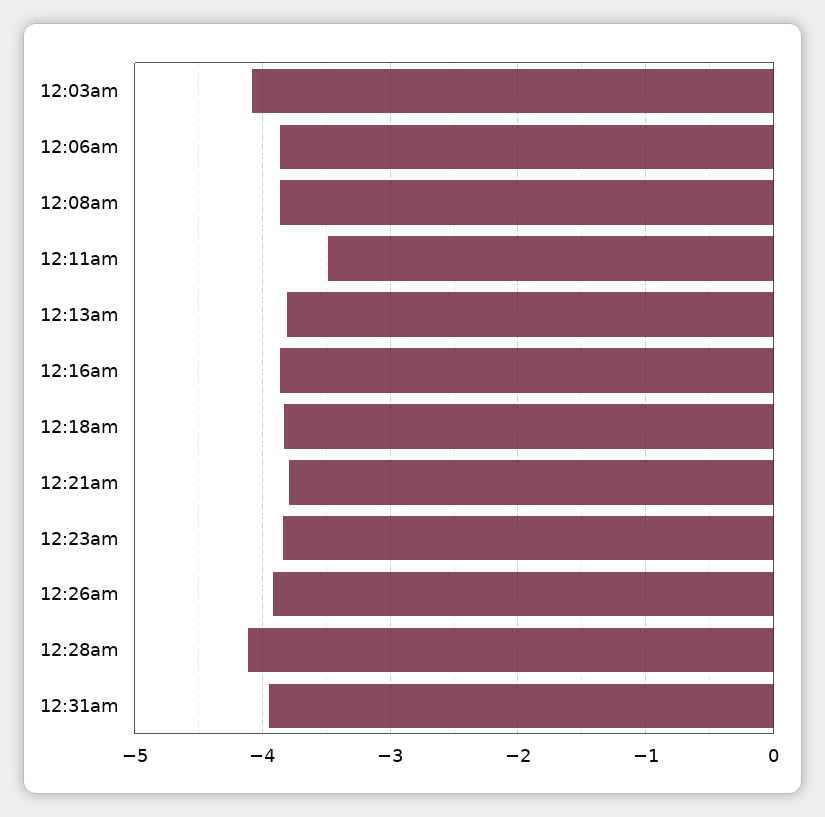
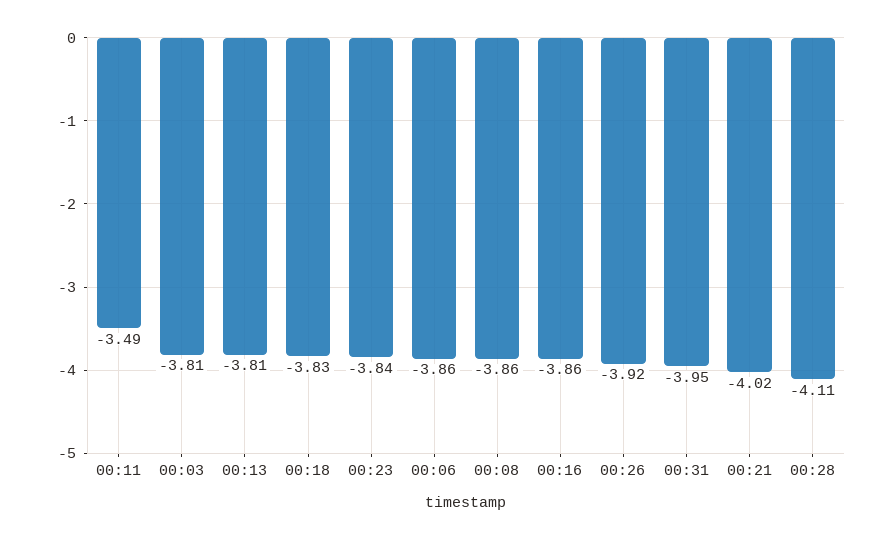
12:03am: -4.1 -> -3.81
12:21am: -3.8 -> -4.02

